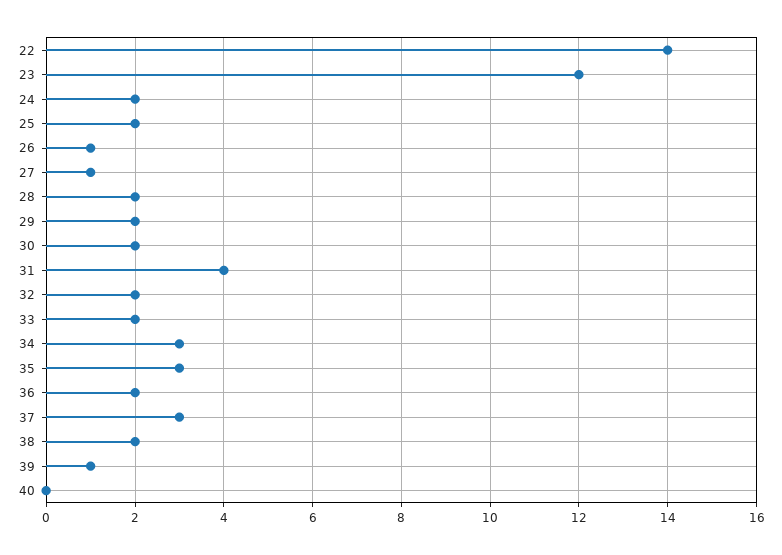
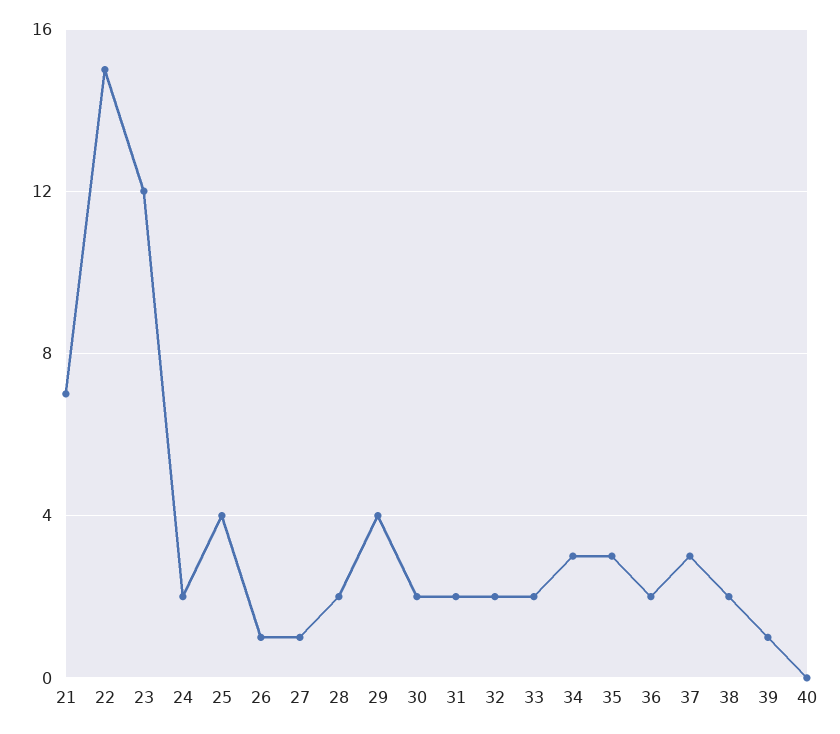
22: 14 -> 15
25: 2 -> 4
29: 2 -> 4
31: 4 -> 2
21: none -> 7

